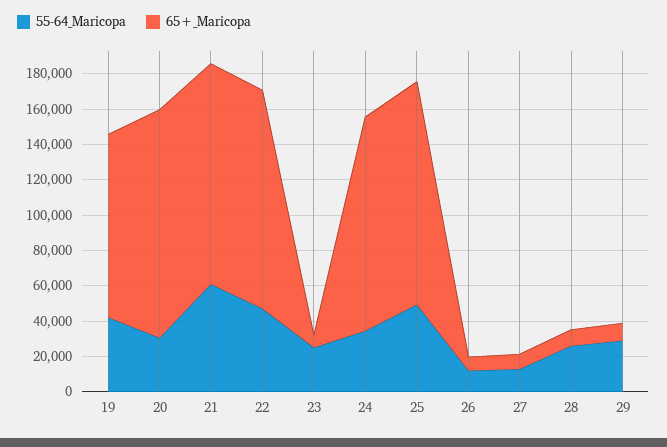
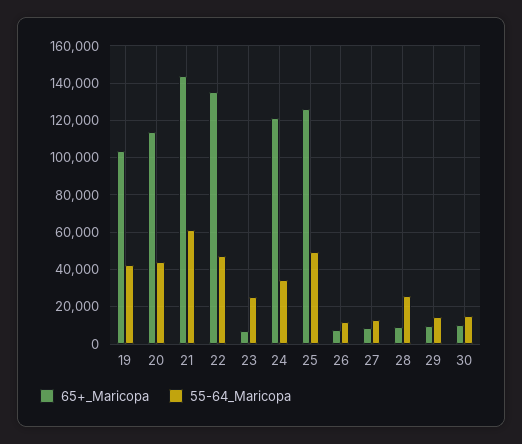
55-64_Maricopa, 20: 30000 -> 45000
65+_Maricopa, 20: 130000 -> 115000
65+_Maricopa, 21: 125000 -> 145000
65+_Maricopa, 22: 125000 -> 135000
55-64_Maricopa, 29: 30000 -> 15000
65+_Maricopa, 30: none -> 10000
55-64_Maricopa, 30: none -> 15000

